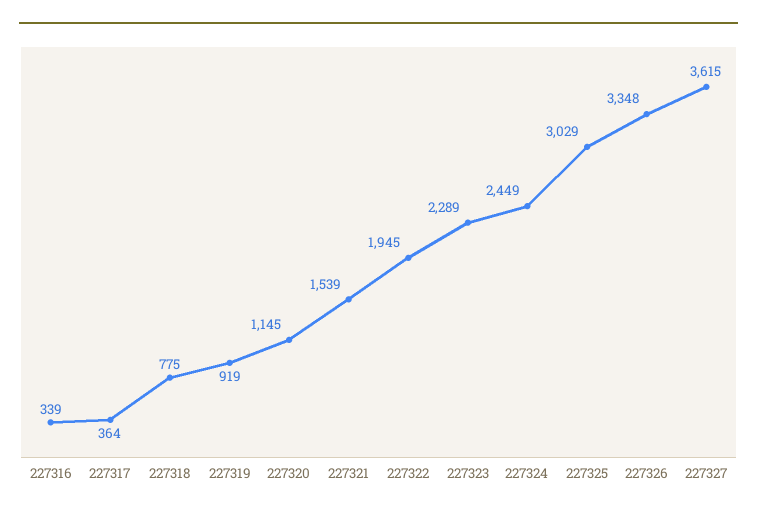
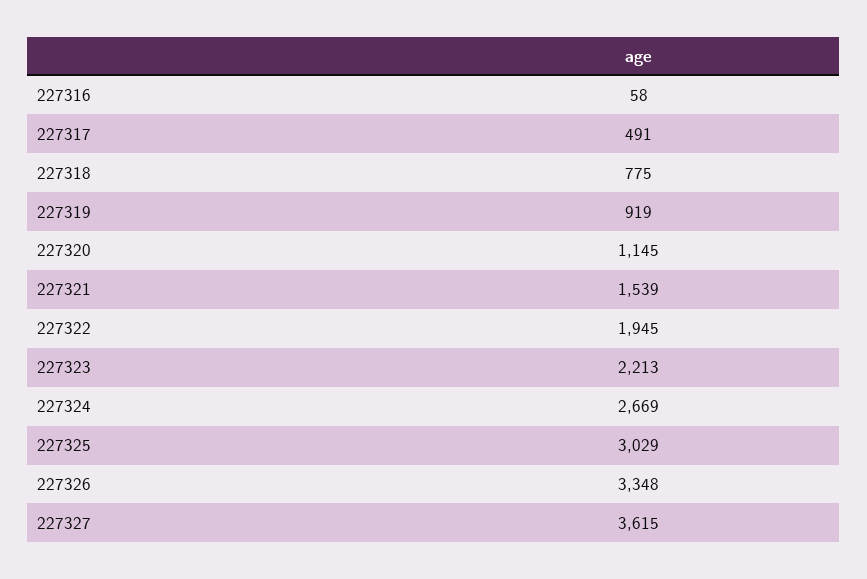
227316: 339 -> 58
227317: 364 -> 491
227323: 2289 -> 2213
227324: 2449 -> 2669

